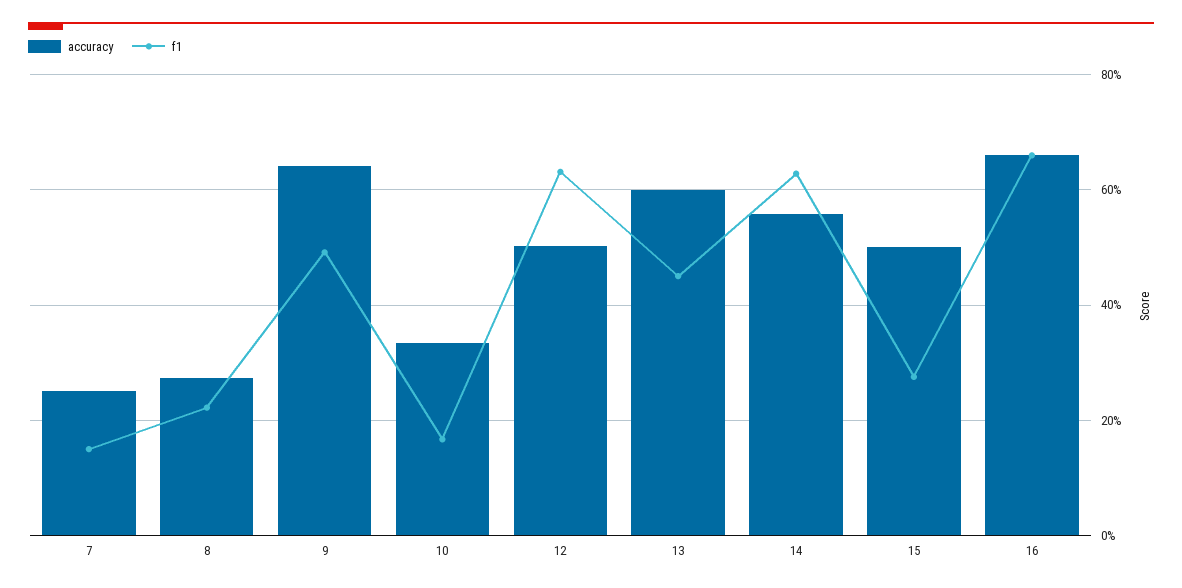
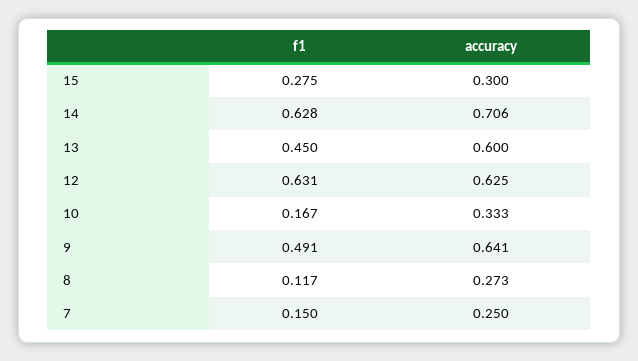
f1, 8: 0.22 -> 0.117
accuracy, 12: 0.5 -> 0.625
accuracy, 14: 0.56 -> 0.706
accuracy, 15: 0.5 -> 0.3
accuracy, 16: 0.66 -> none
f1, 16: 0.66 -> none

